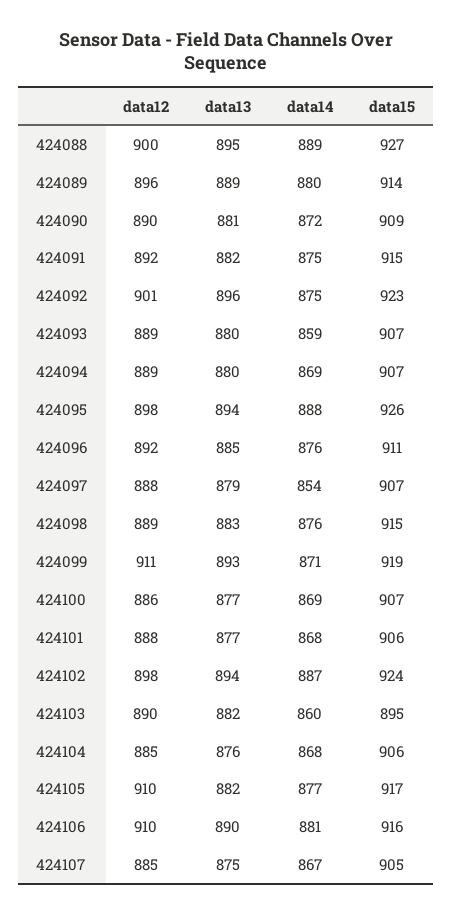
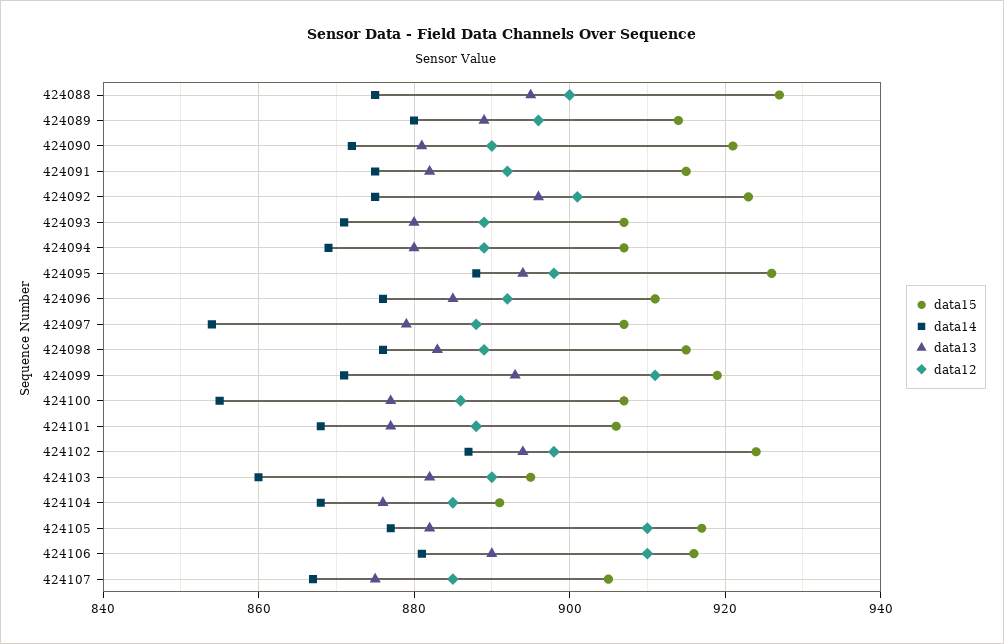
data14, 424088: 889 -> 875
data15, 424090: 909 -> 920
data14, 424093: 859 -> 870
data14, 424100: 869 -> 855
data15, 424104: 906 -> 890

